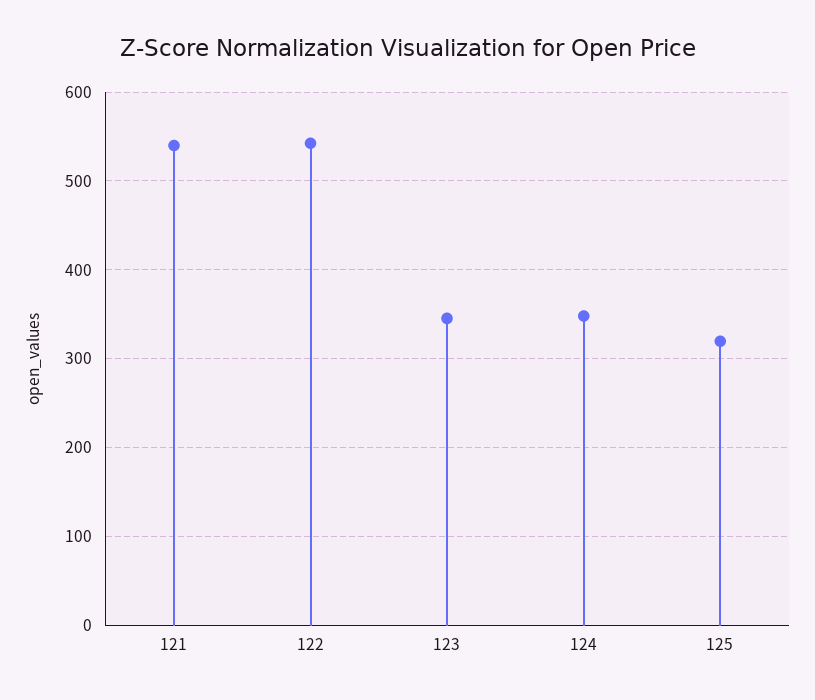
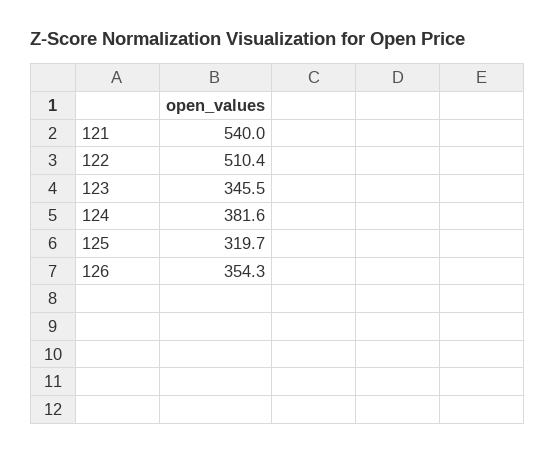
122: 540 -> 510.4
124: 350 -> 381.6
126: none -> 354.3

